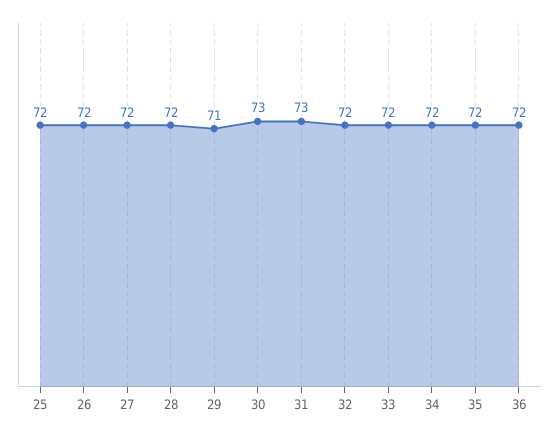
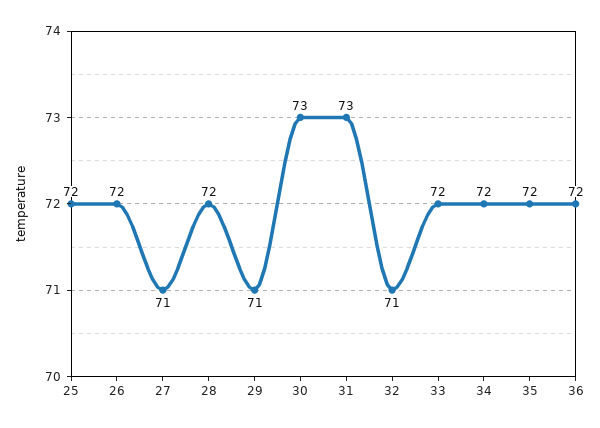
27: 72 -> 71
32: 72 -> 71

